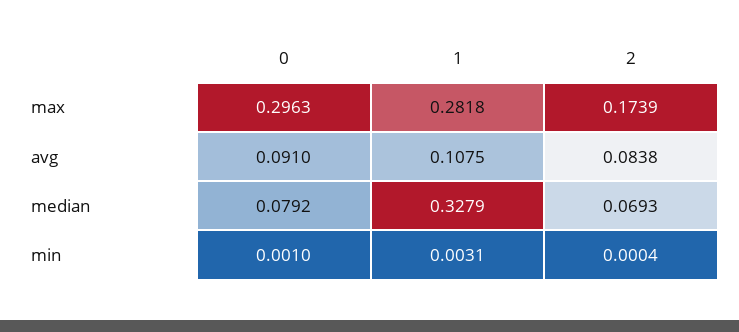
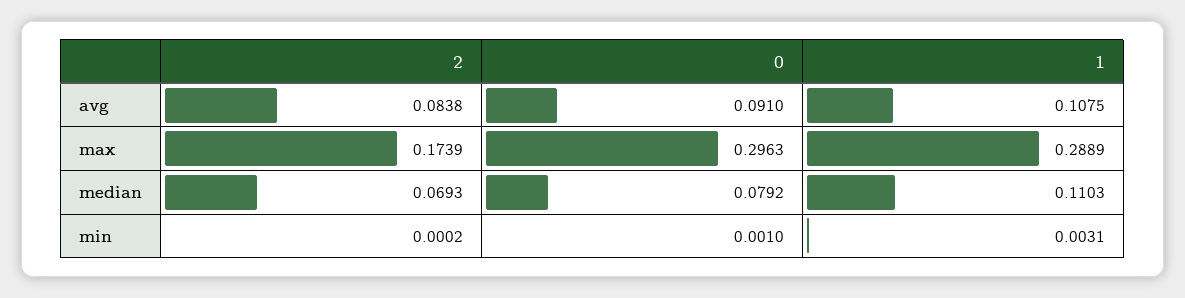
1, max: 0.2818 -> 0.2889
1, median: 0.3279 -> 0.1103
2, min: 0.0004 -> 0.0002

